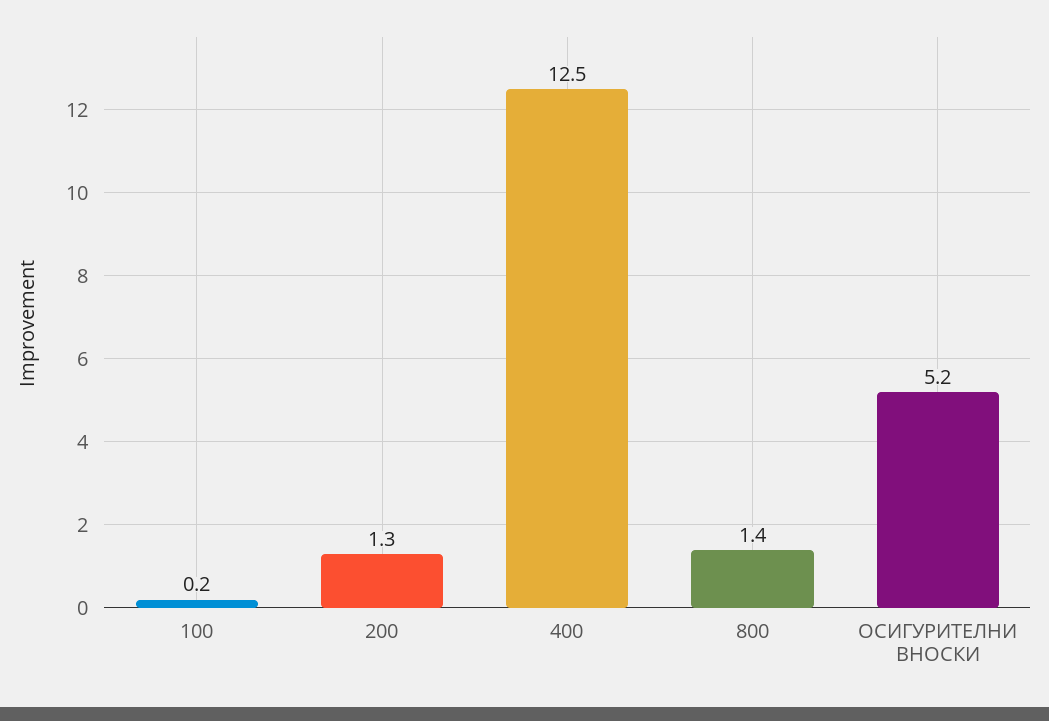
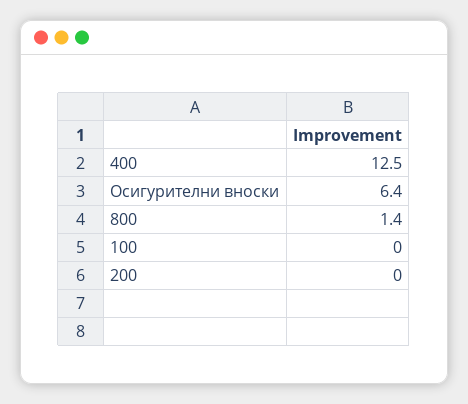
100: 0.2 -> 0
200: 1.3 -> 0
ОСИГУРИТЕЛНИ ВНОСКИ: 5.2 -> 6.4

